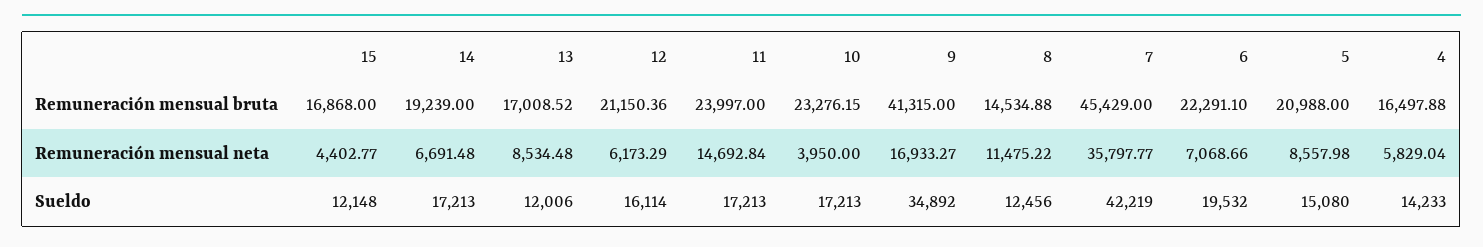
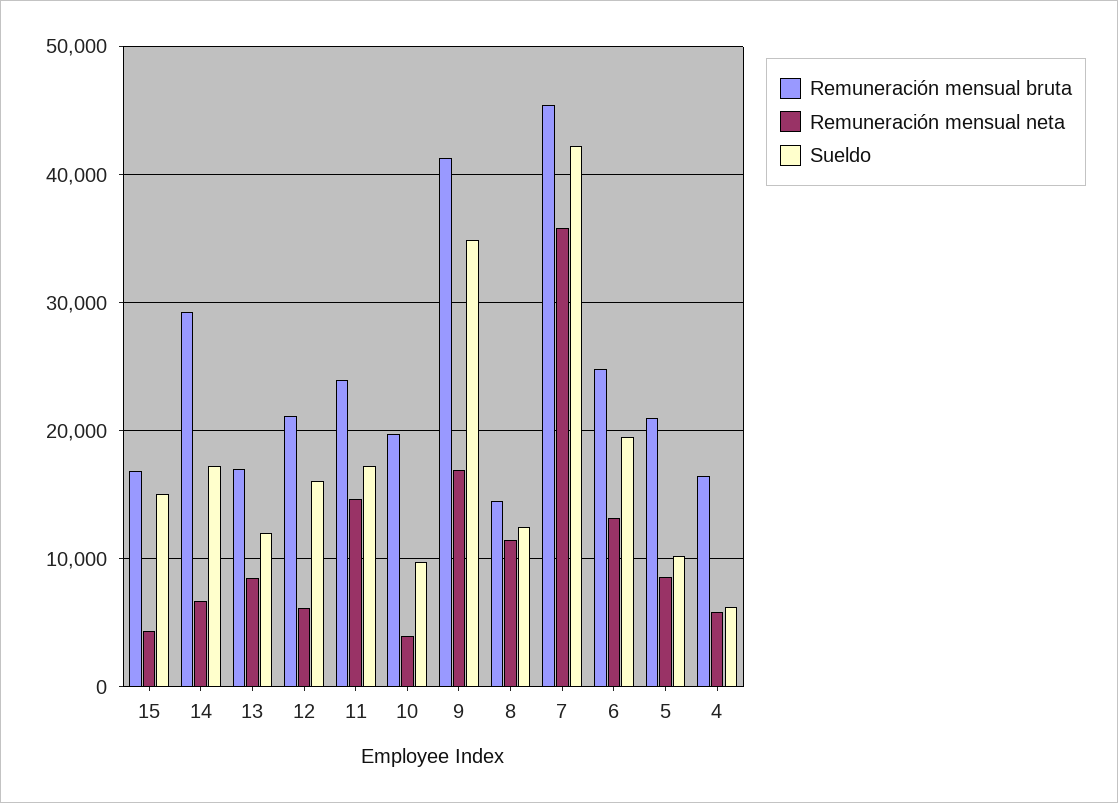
Remuneración mensual bruta, 14: 19239 -> 29000
Remuneración mensual bruta, 10: 23276.15 -> 20000
Remuneración mensual bruta, 6: 22291.1 -> 25000
Remuneración mensual neta, 6: 7068.66 -> 13000
Sueldo, 15: 12148 -> 15000
Sueldo, 10: 17213 -> 10000
Sueldo, 5: 15080 -> 10000
Sueldo, 4: 14233 -> 6000

